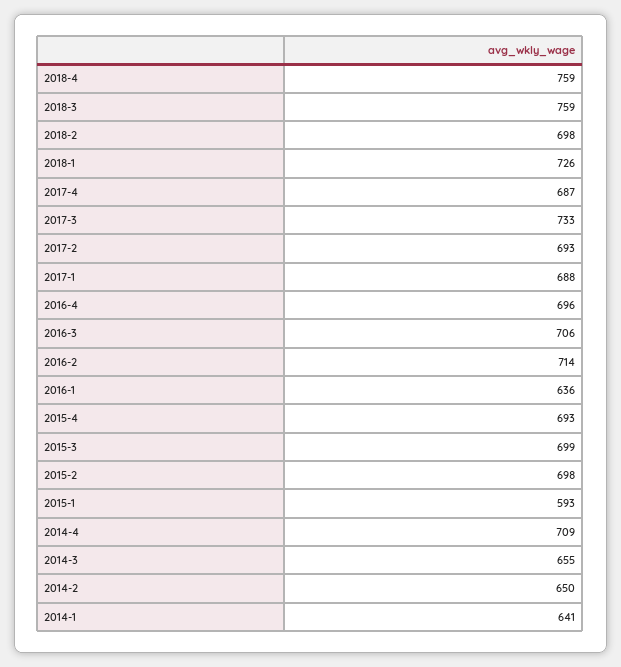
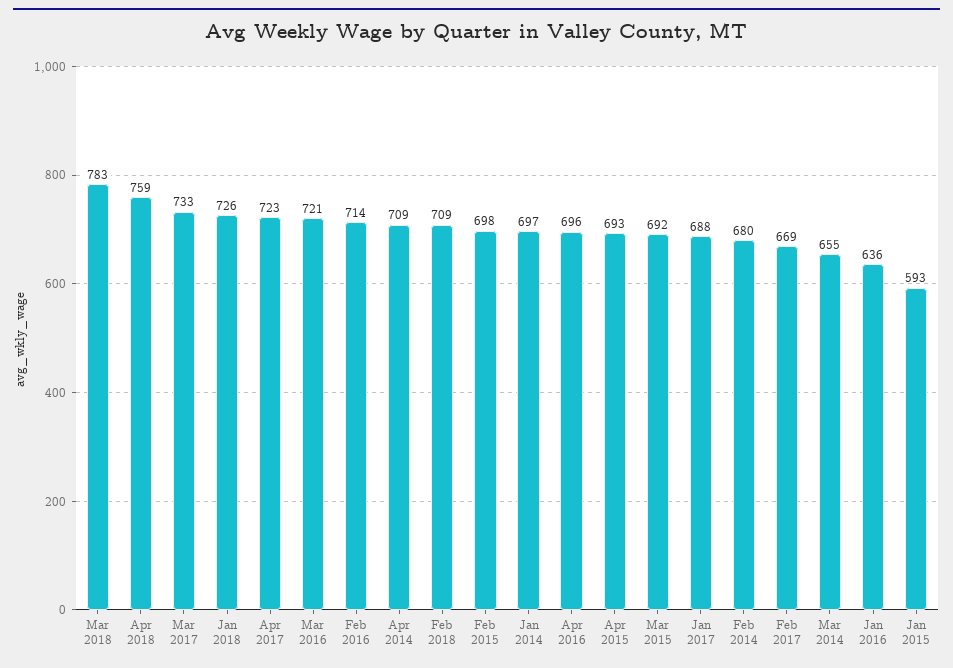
2018-3: 759 -> 783
2018-2: 698 -> 709
2017-4: 687 -> 723
2017-2: 693 -> 669
2016-3: 706 -> 721
2015-3: 699 -> 692
2014-2: 650 -> 680
2014-1: 641 -> 697

